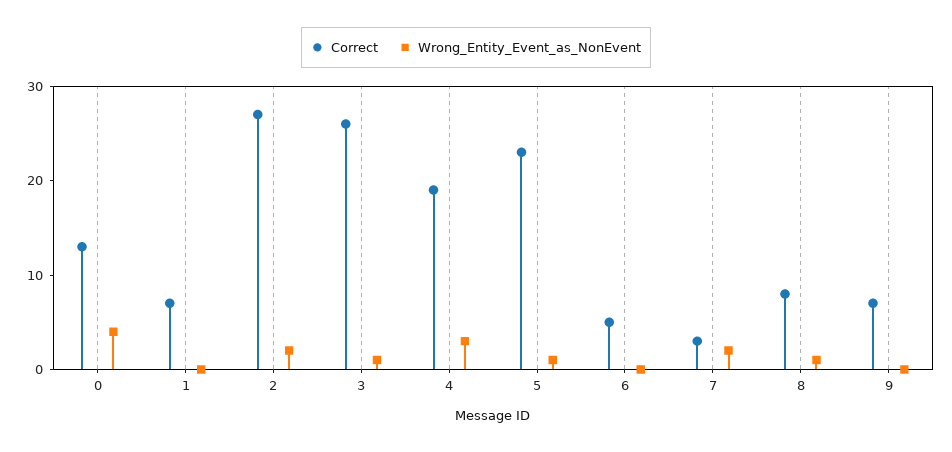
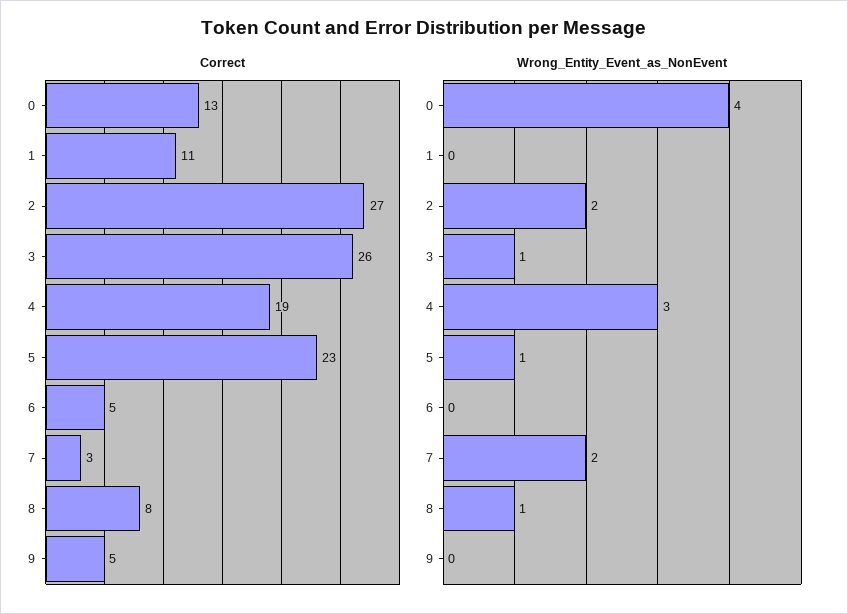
Correct, 1: 7 -> 11
Correct, 9: 7 -> 5

